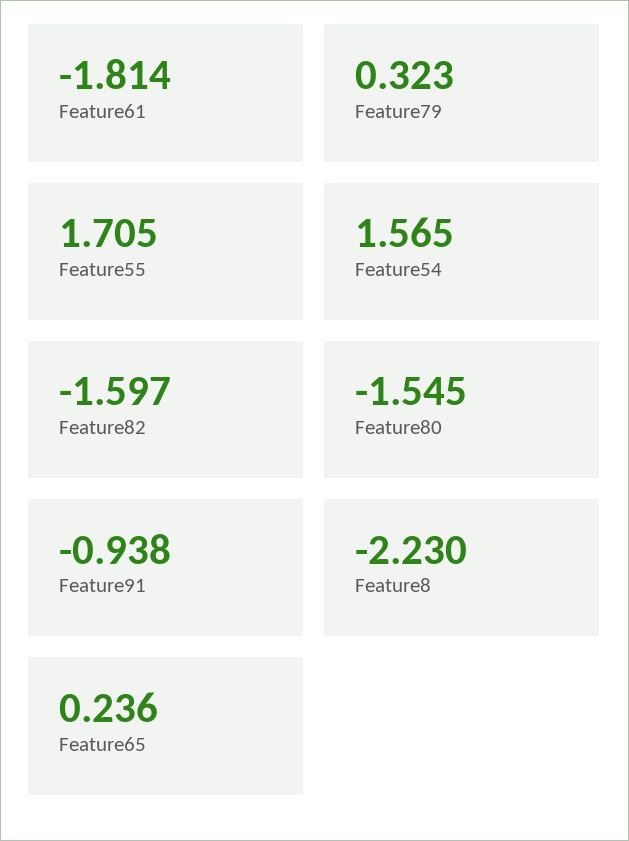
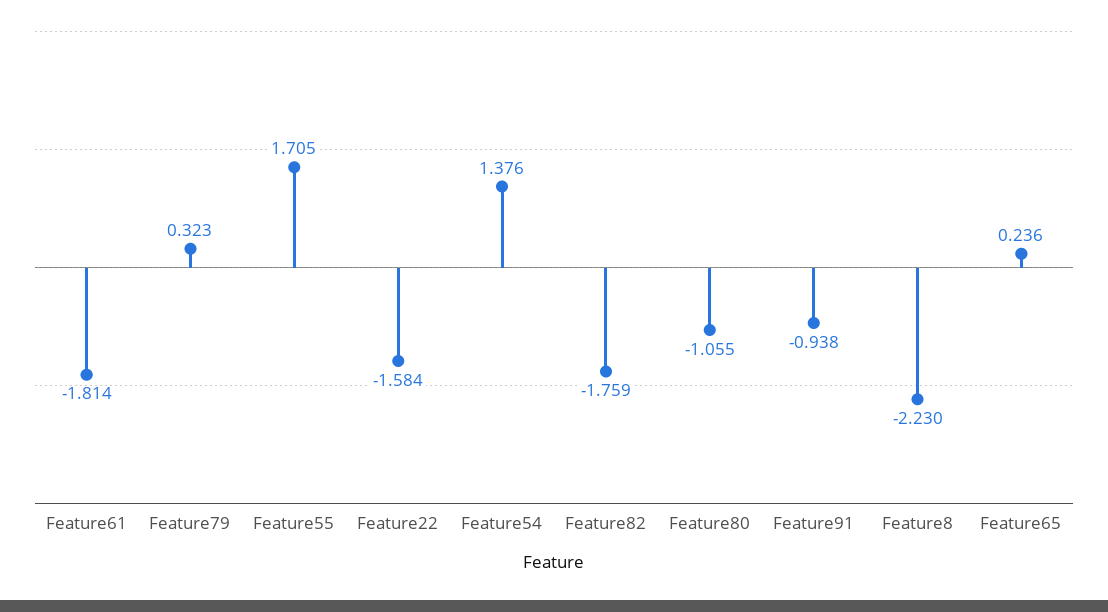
Feature54: 1.565 -> 1.376
Feature82: -1.597 -> -1.759
Feature80: -1.545 -> -1.055
Feature22: none -> -1.584

